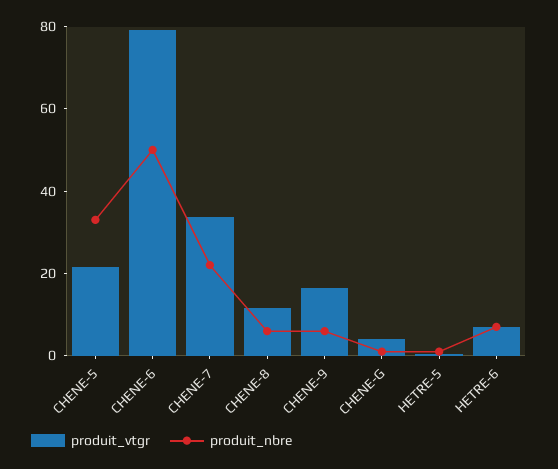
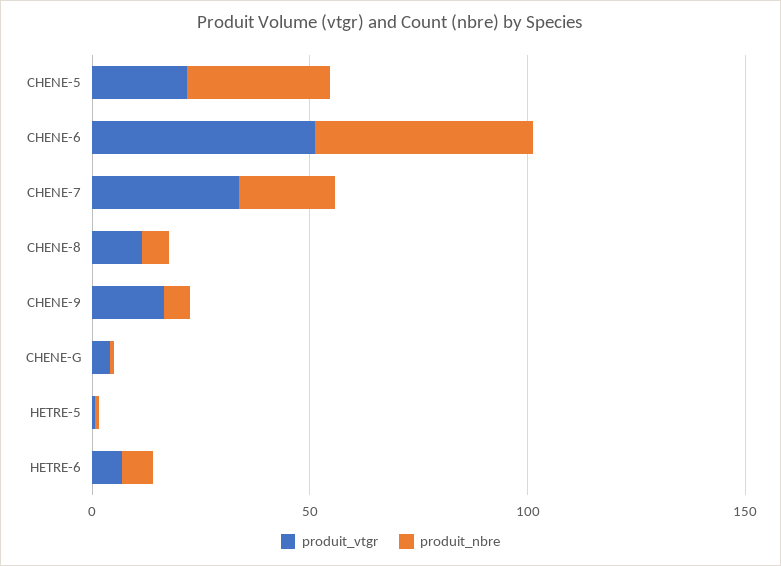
produit_vtgr, CHENE-6: 80 -> 50

